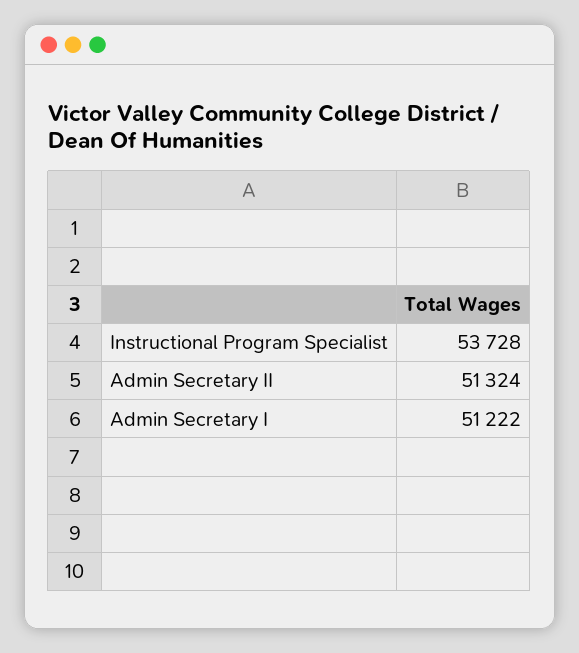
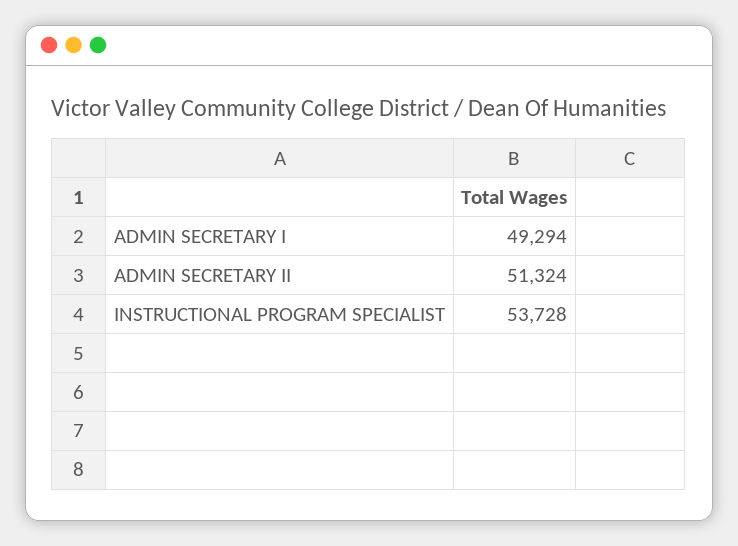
Admin Secretary I: 51222 -> 49294

